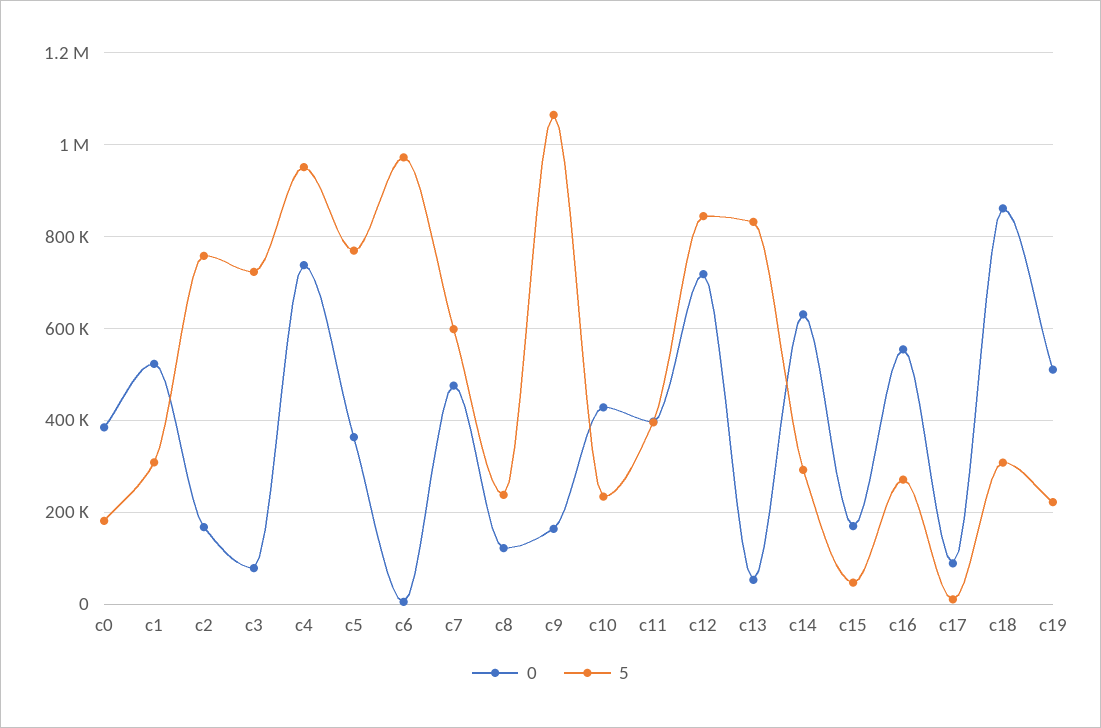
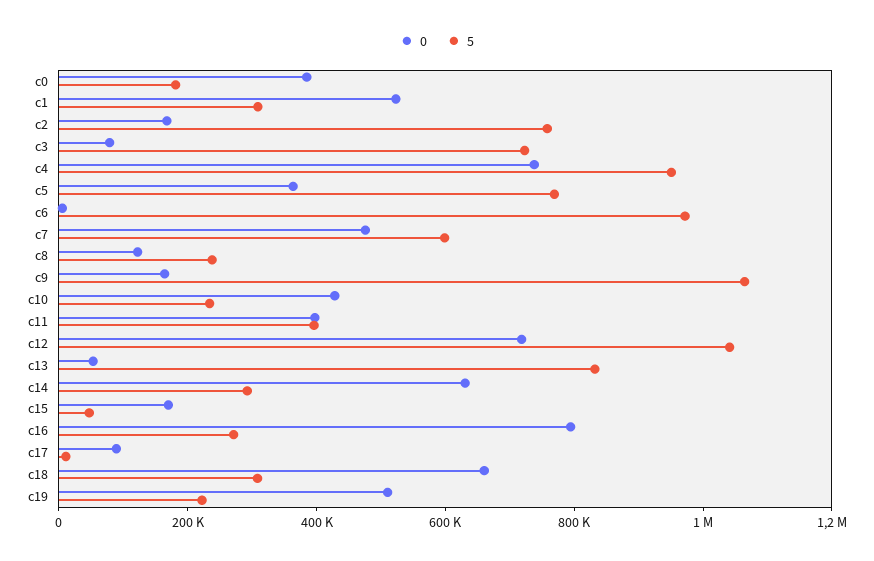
5, c12: 840000 -> 1050000
0, c16: 560000 -> 800000
0, c18: 860000 -> 650000

